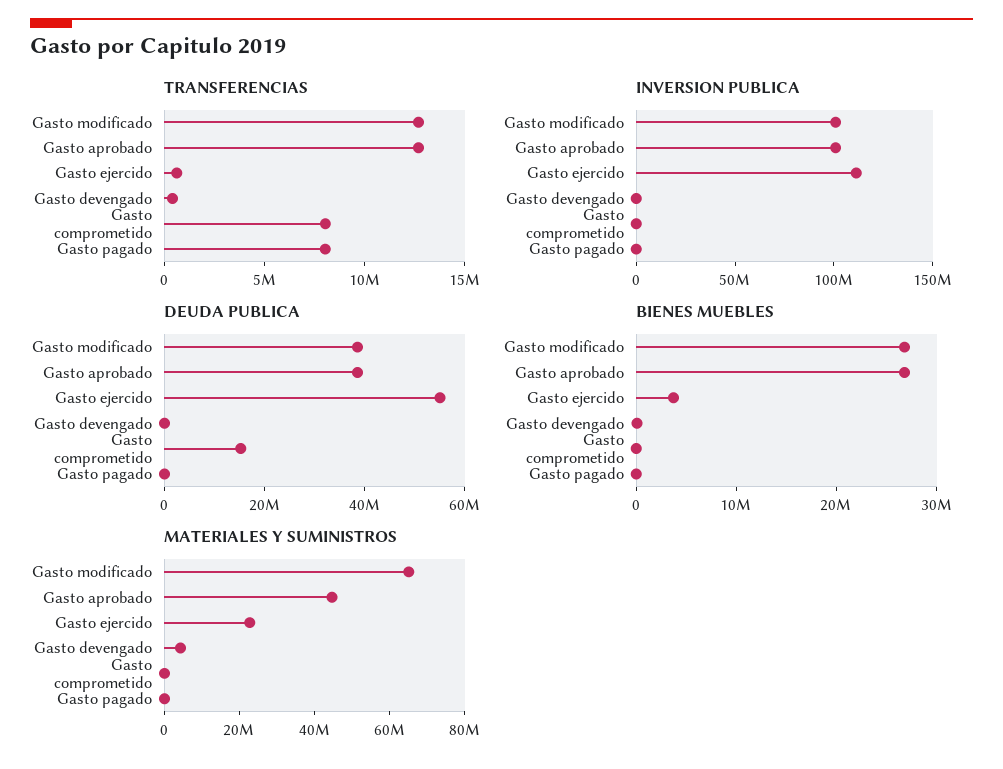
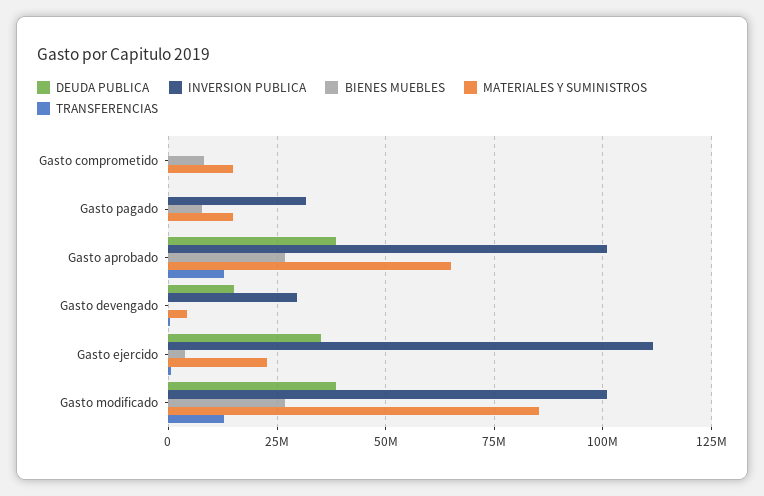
TRANSFERENCIAS, Gasto comprometido: 8000000 -> 0
TRANSFERENCIAS, Gasto pagado: 8000000 -> 0
INVERSION PUBLICA, Gasto devengado: 0 -> 30000000
INVERSION PUBLICA, Gasto pagado: 0 -> 32500000
DEUDA PUBLICA, Gasto ejercido: 55000000 -> 35000000
DEUDA PUBLICA, Gasto devengado: 0 -> 15000000
DEUDA PUBLICA, Gasto comprometido: 15000000 -> 0
BIENES MUEBLES, Gasto comprometido: 0 -> 7500000
BIENES MUEBLES, Gasto pagado: 0 -> 7500000
MATERIALES Y SUMINISTROS, Gasto modificado: 65000000 -> 85000000
MATERIALES Y SUMINISTROS, Gasto aprobado: 45000000 -> 65000000
MATERIALES Y SUMINISTROS, Gasto comprometido: 0 -> 15000000
MATERIALES Y SUMINISTROS, Gasto pagado: 0 -> 15000000

